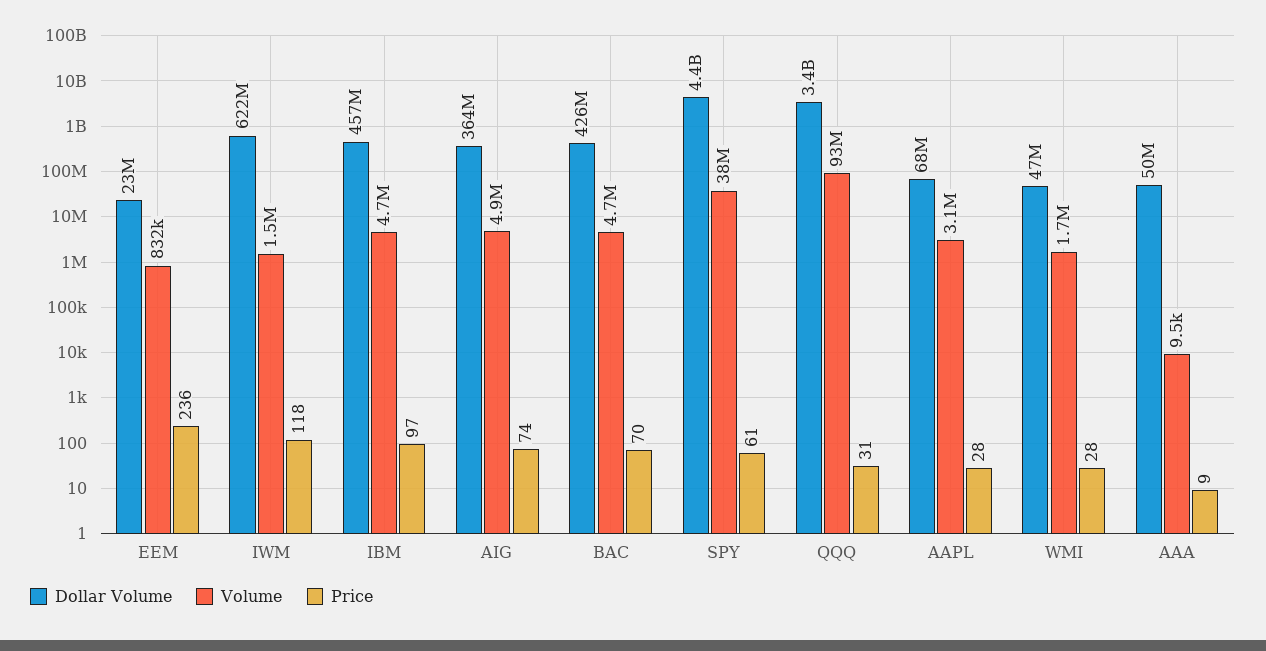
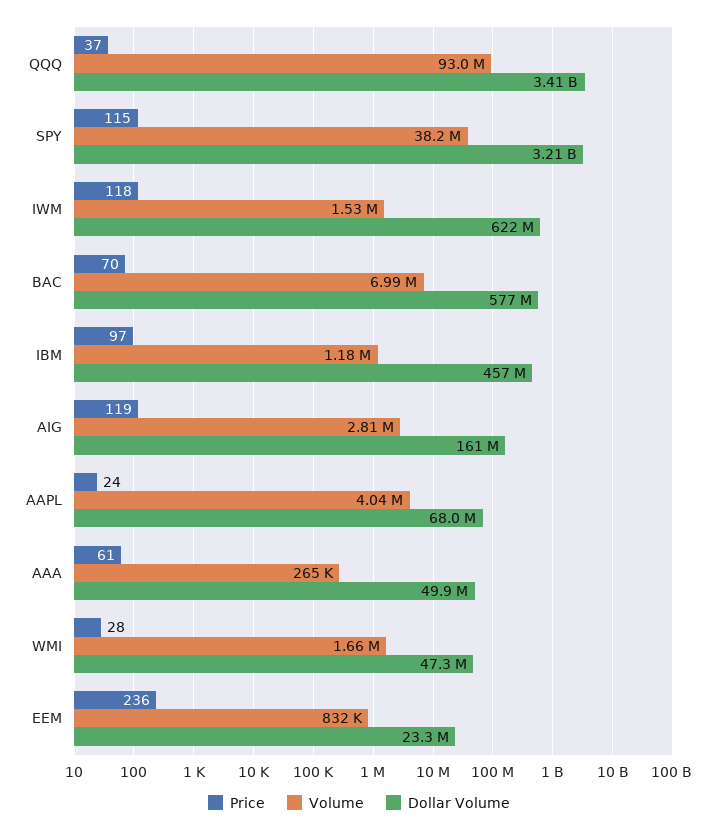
Volume, IBM: 4700000 -> 1180000
Dollar Volume, AIG: 364000000 -> 161000000
Volume, AIG: 4900000 -> 2810000
Price, AIG: 74 -> 119
Dollar Volume, BAC: 426000000 -> 577000000
Volume, BAC: 4700000 -> 6990000
Dollar Volume, SPY: 4400000000 -> 3210000000
Price, SPY: 61 -> 115
Price, QQQ: 31 -> 37
Volume, AAPL: 3100000 -> 4040000
Price, AAPL: 28 -> 24
Volume, AAA: 9500 -> 265000
Price, AAA: 9 -> 61

